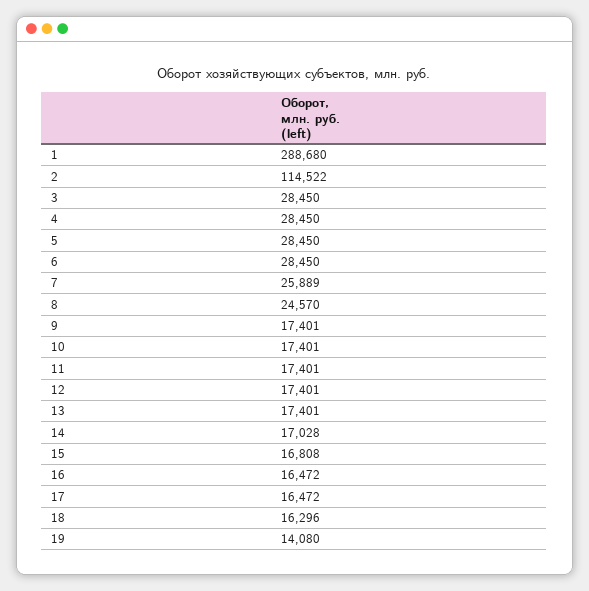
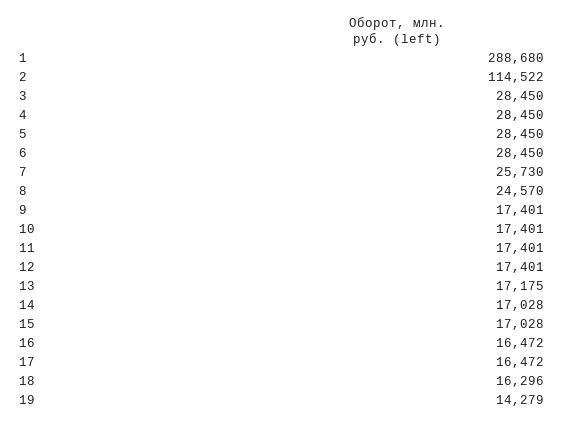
7: 25889 -> 25730
13: 17401 -> 17175
15: 16808 -> 17028
19: 14080 -> 14279

